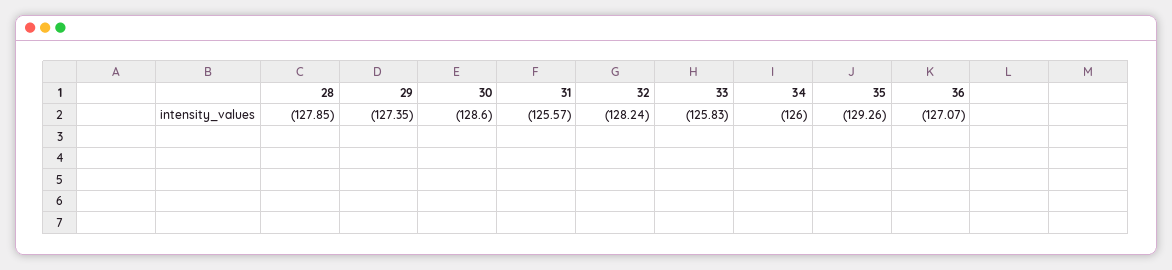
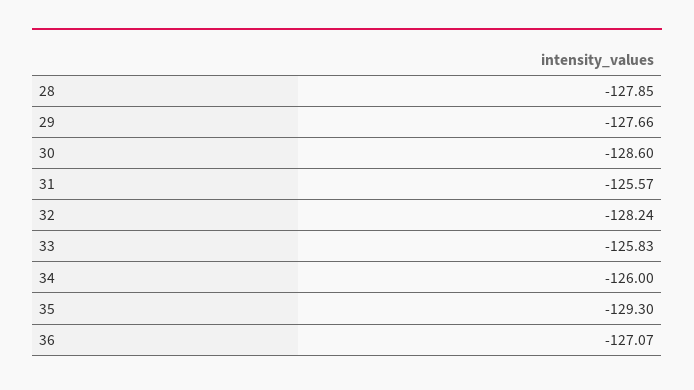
29: -127.35 -> -127.66
35: -129.26 -> -129.3

